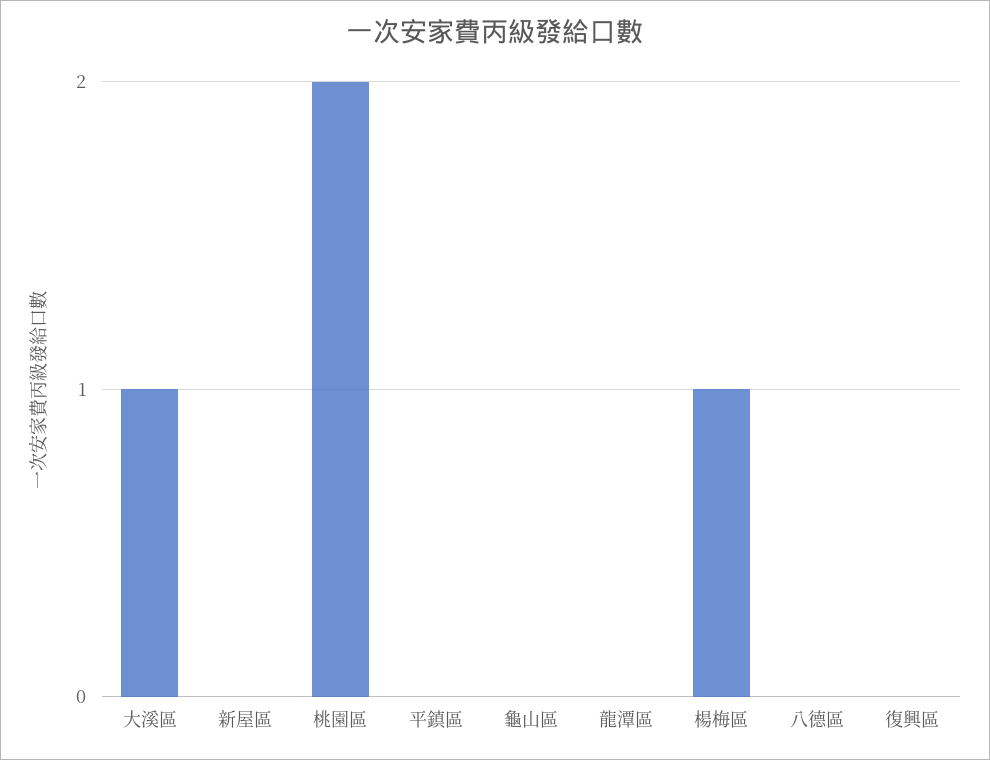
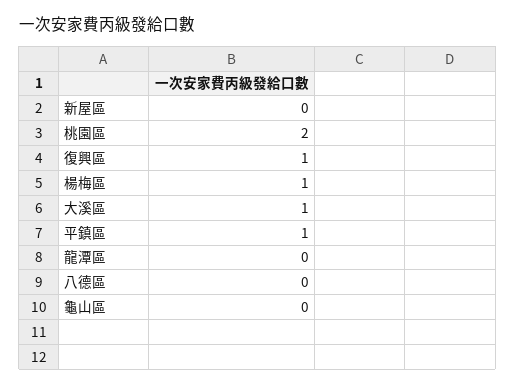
平鎮區: 0 -> 1
復興區: 0 -> 1

